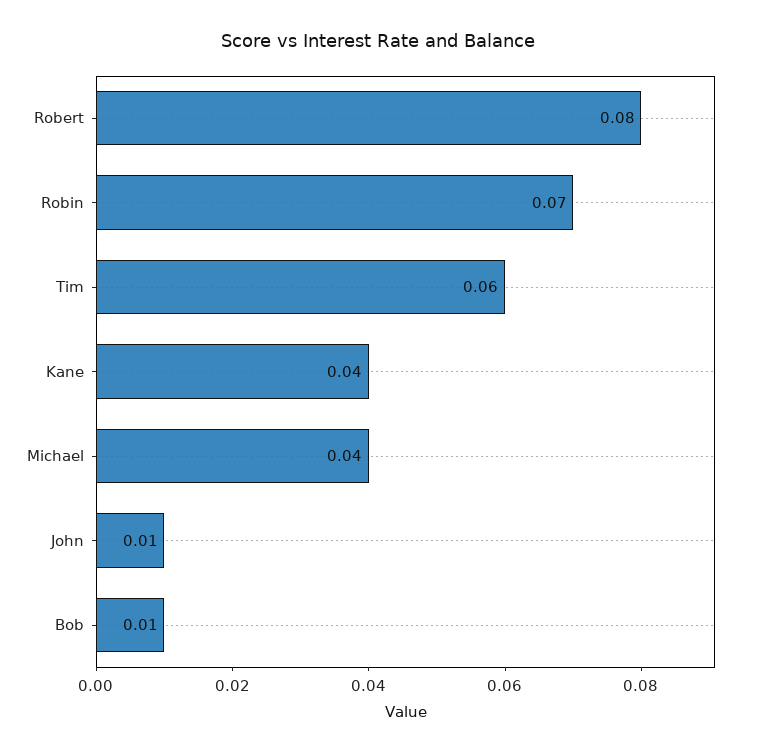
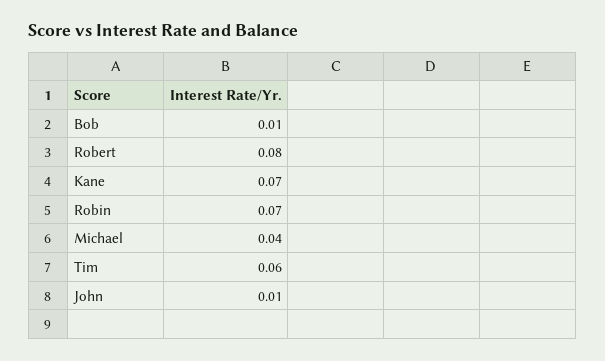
Kane: 0.04 -> 0.07

